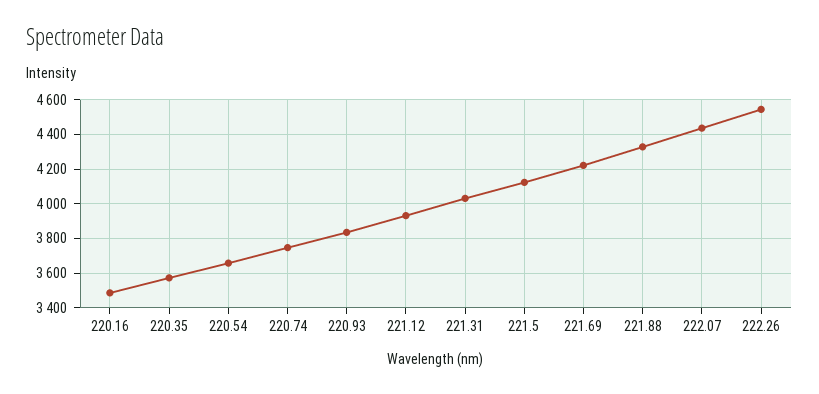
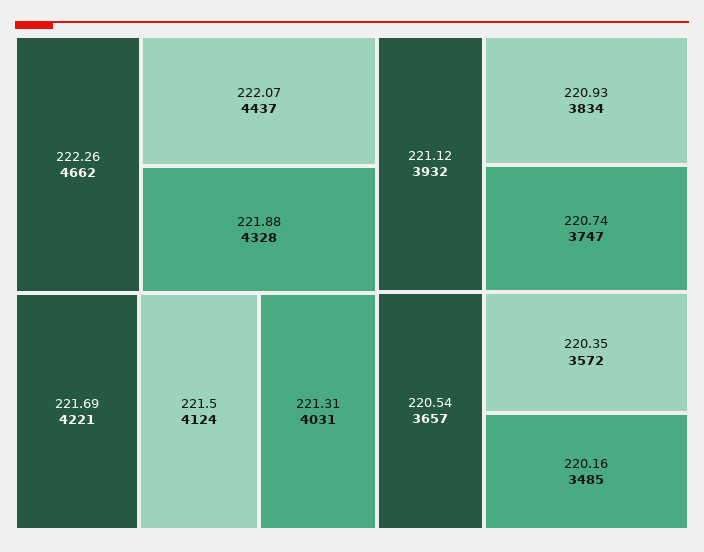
222.26: 4550 -> 4662

